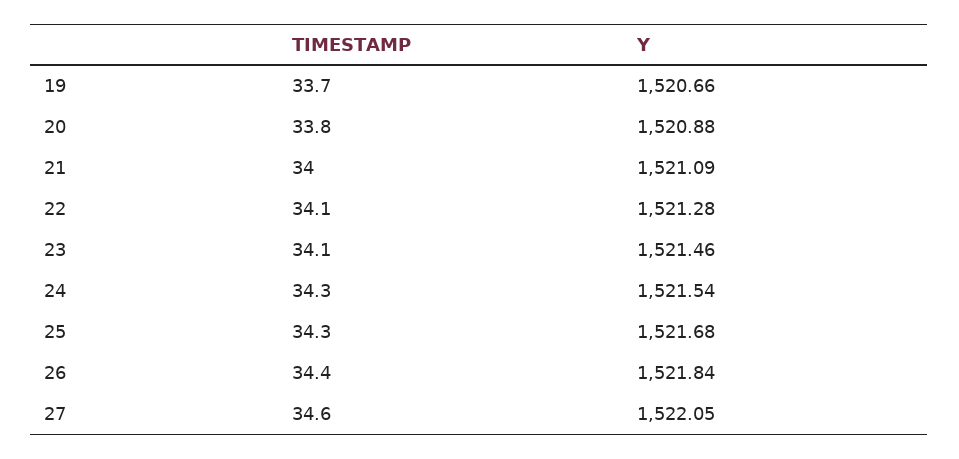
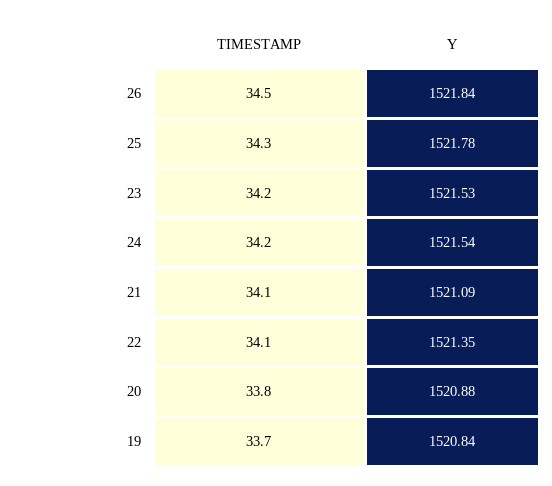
Y, 19: 1520.66 -> 1520.84
TIMESTAMP, 21: 34 -> 34.1
Y, 22: 1521.28 -> 1521.35
TIMESTAMP, 23: 34.1 -> 34.2
Y, 23: 1521.46 -> 1521.53
TIMESTAMP, 24: 34.3 -> 34.2
Y, 25: 1521.68 -> 1521.78
TIMESTAMP, 26: 34.4 -> 34.5
TIMESTAMP, 27: 34.6 -> none
Y, 27: 1522.05 -> none

